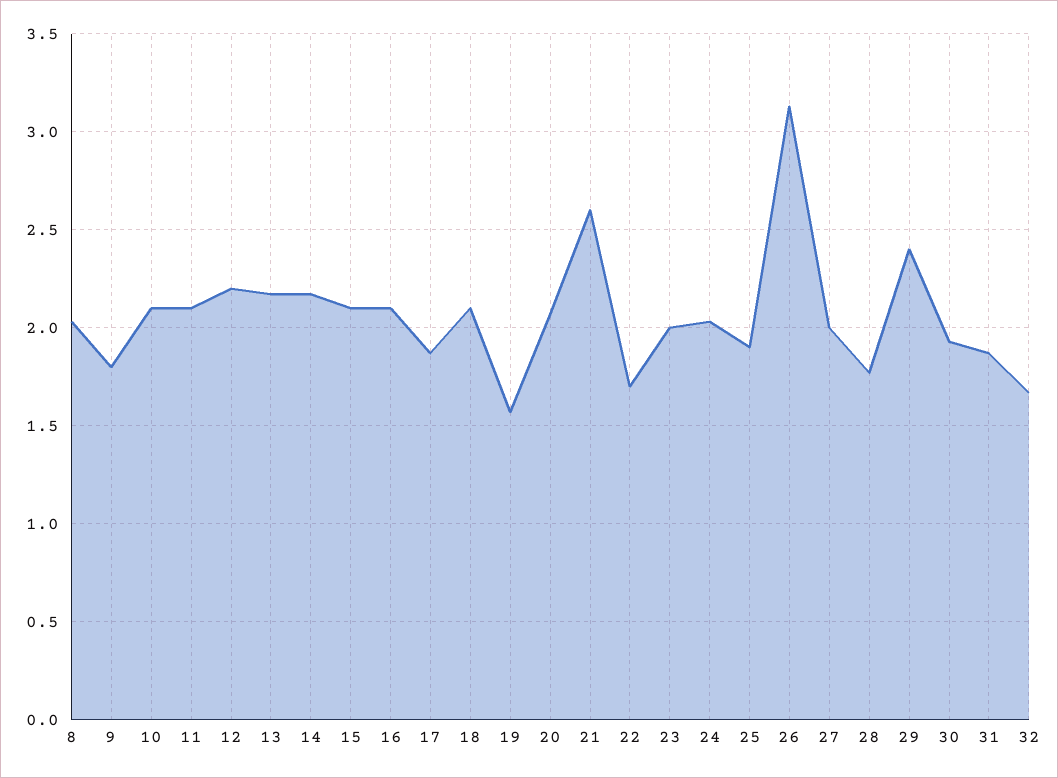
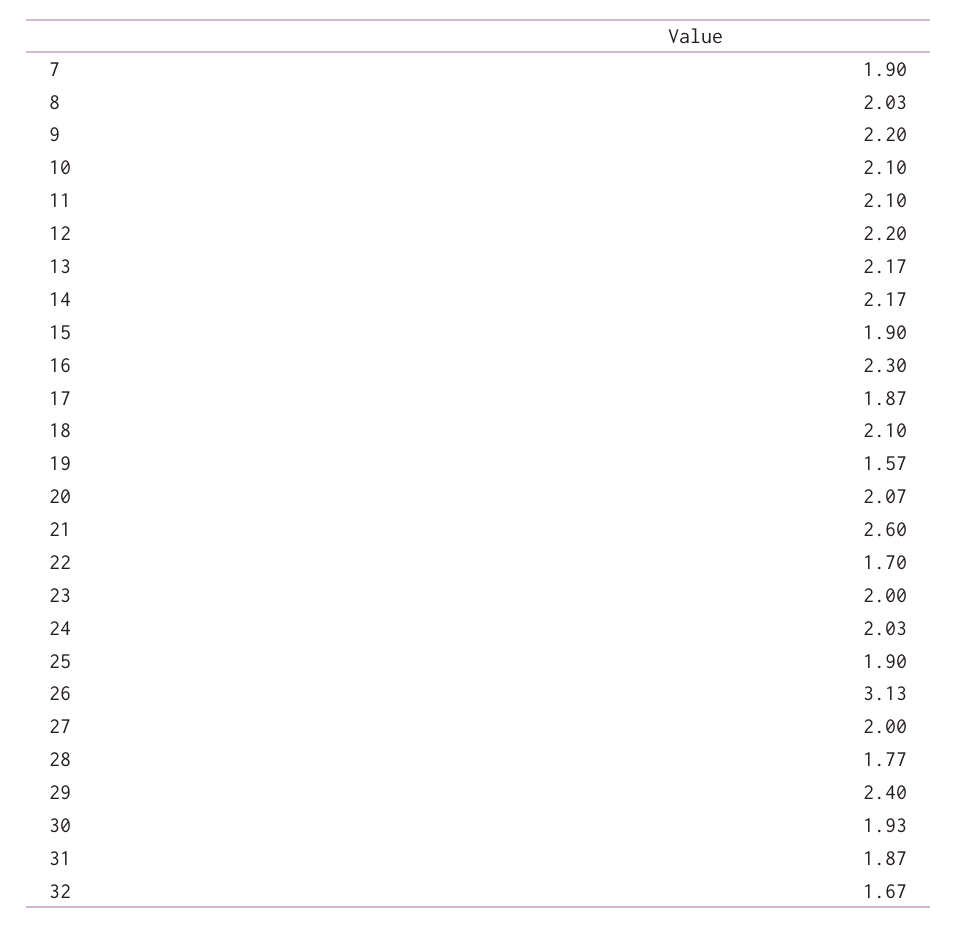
9: 1.8 -> 2.2
15: 2.1 -> 1.9
16: 2.1 -> 2.3
7: none -> 1.9

